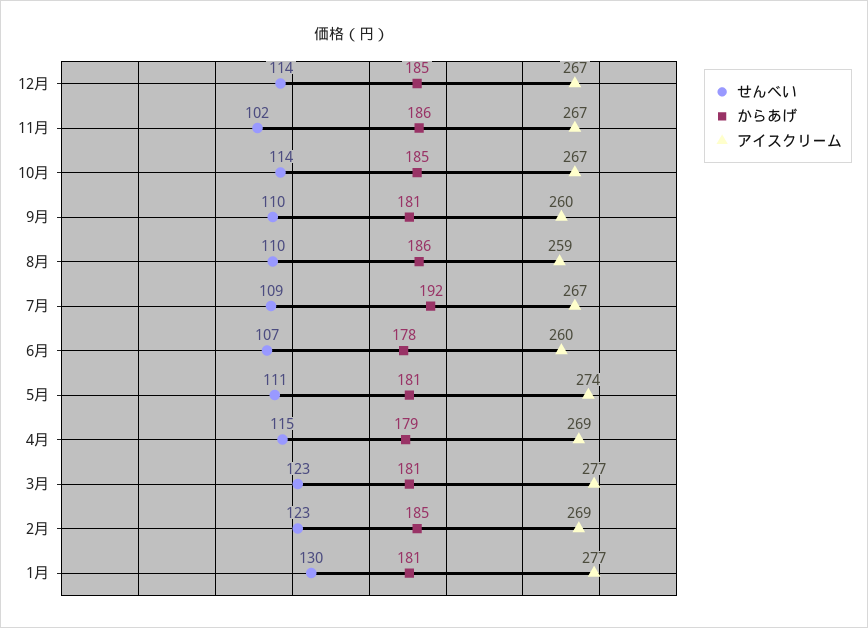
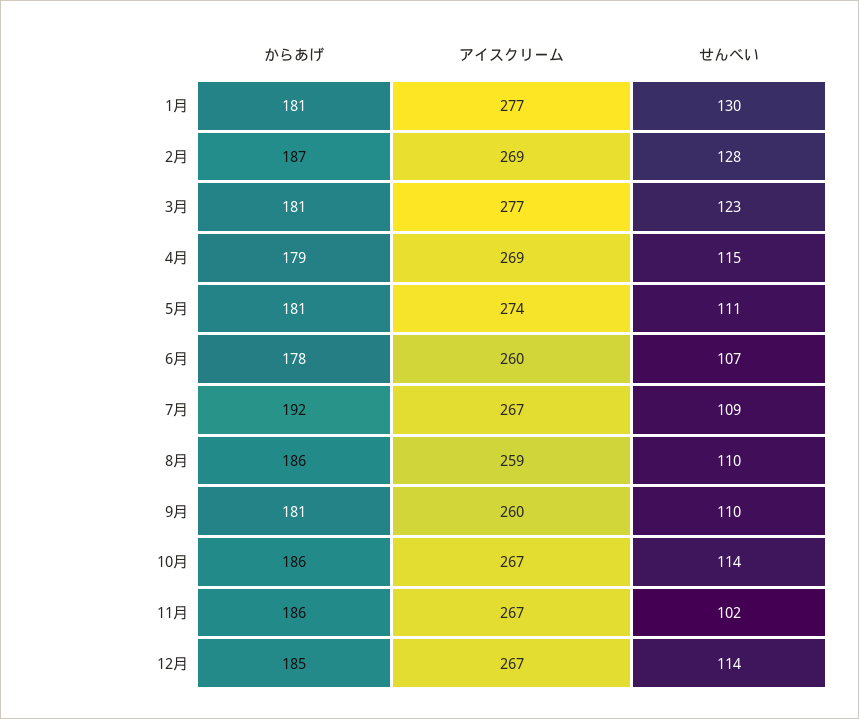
からあげ, 10月: 185 -> 186
せんべい, 2月: 123 -> 128
からあげ, 2月: 185 -> 187

